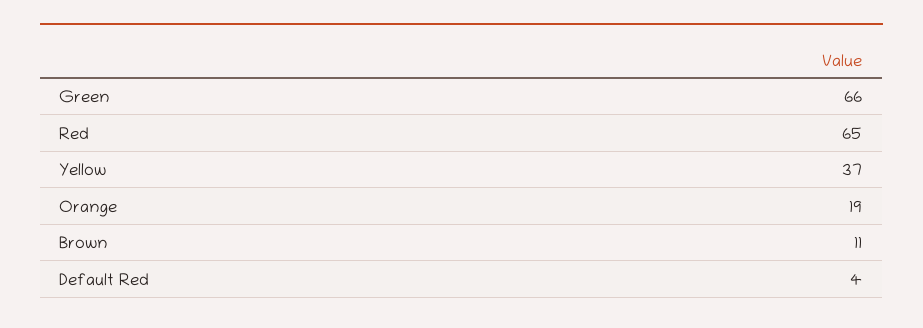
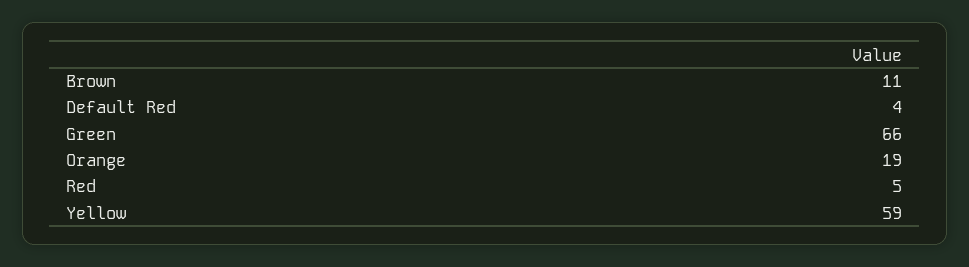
Red: 65 -> 5
Yellow: 37 -> 59

